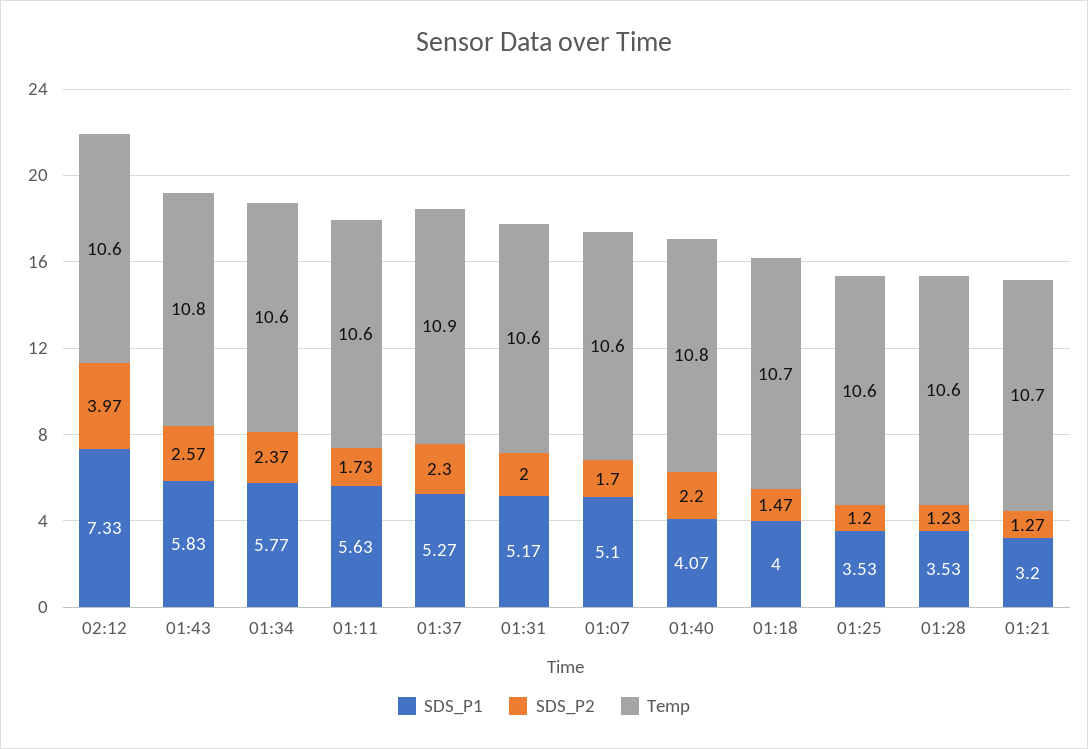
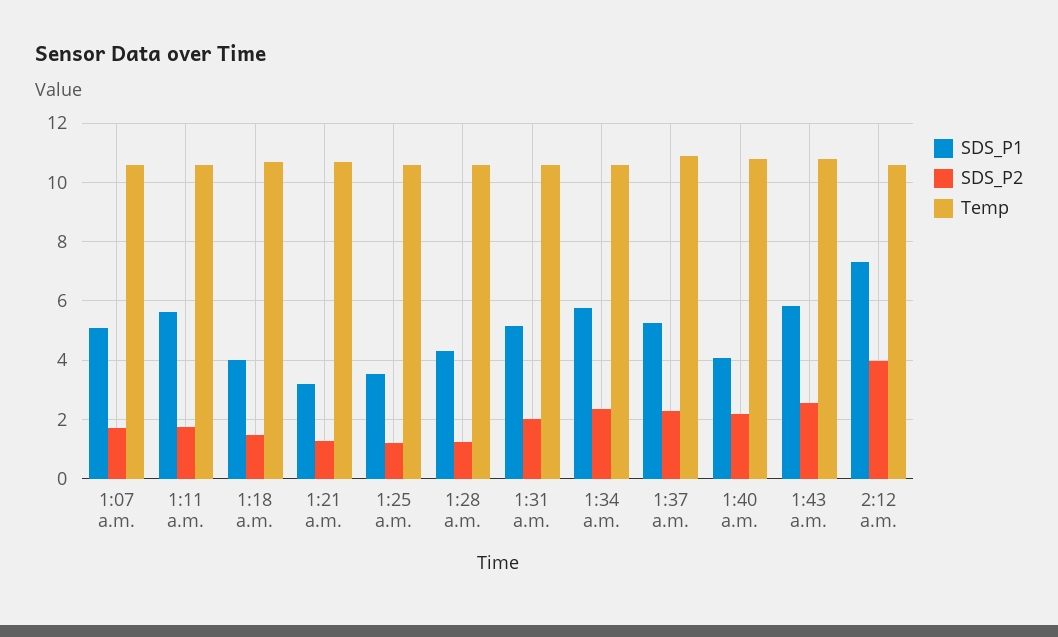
SDS_P1, 01:28: 3.53 -> 4.25

